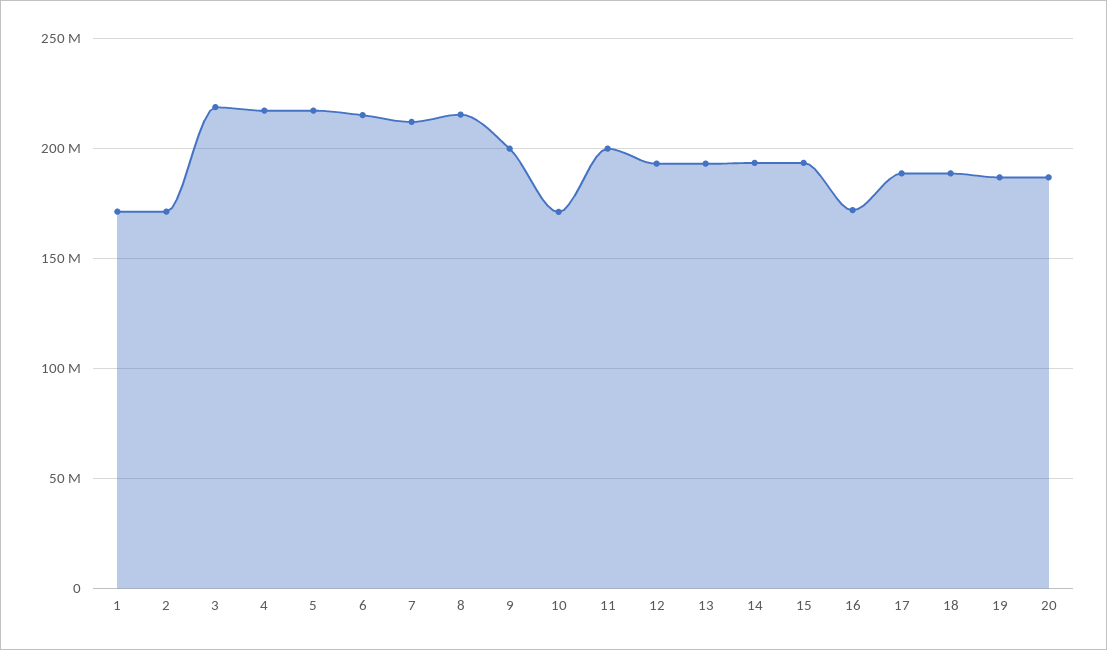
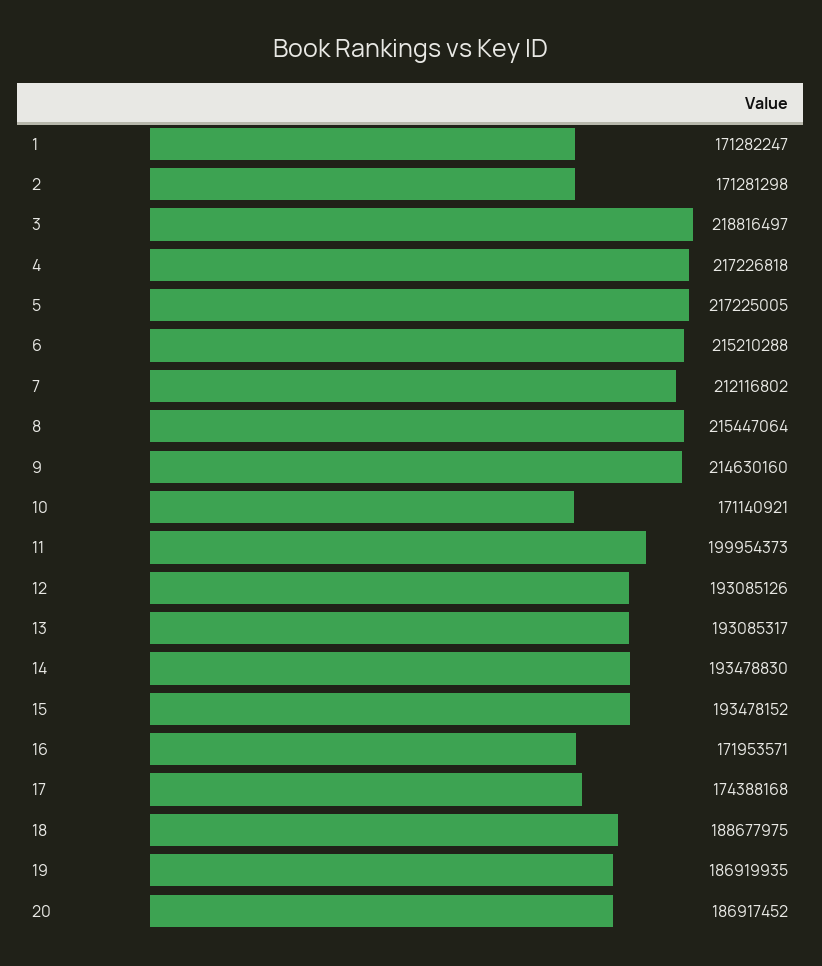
9: 200000000 -> 214630160
17: 190000000 -> 174388168

